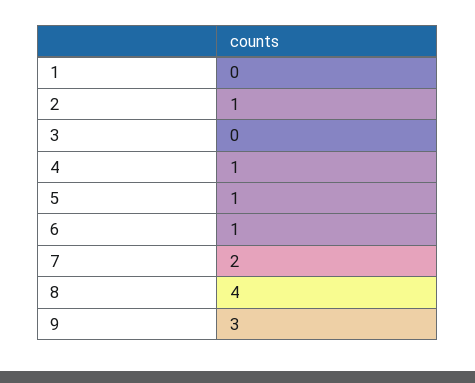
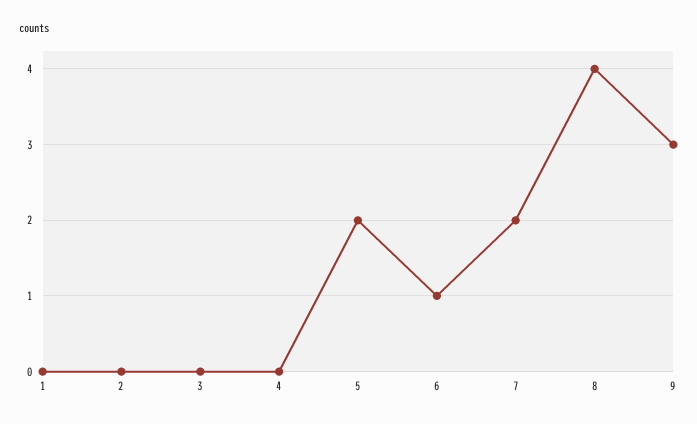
2: 1 -> 0
4: 1 -> 0
5: 1 -> 2

